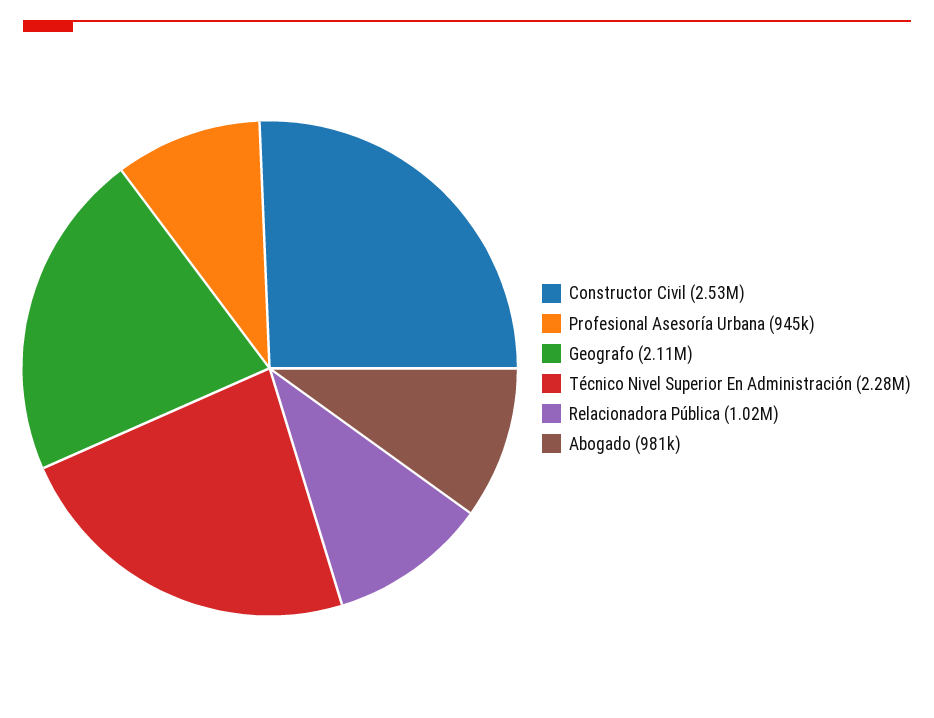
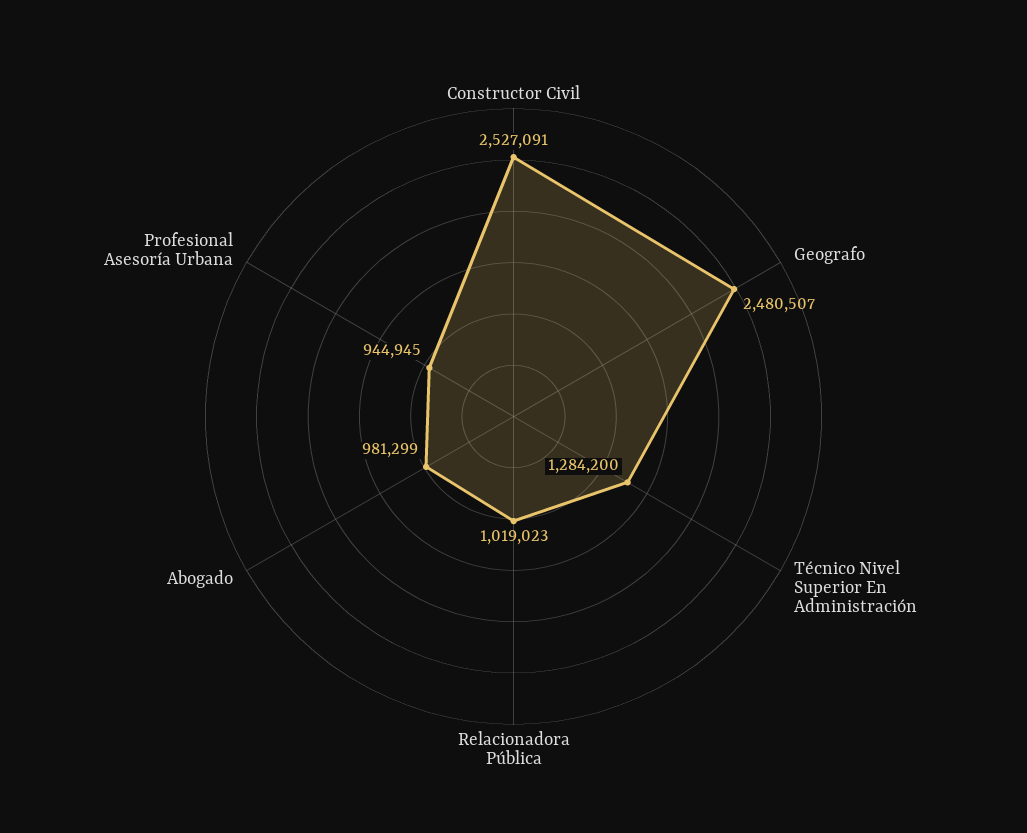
Geografo: 2110000 -> 2480507
Técnico Nivel Superior En Administración: 2280000 -> 1284200

